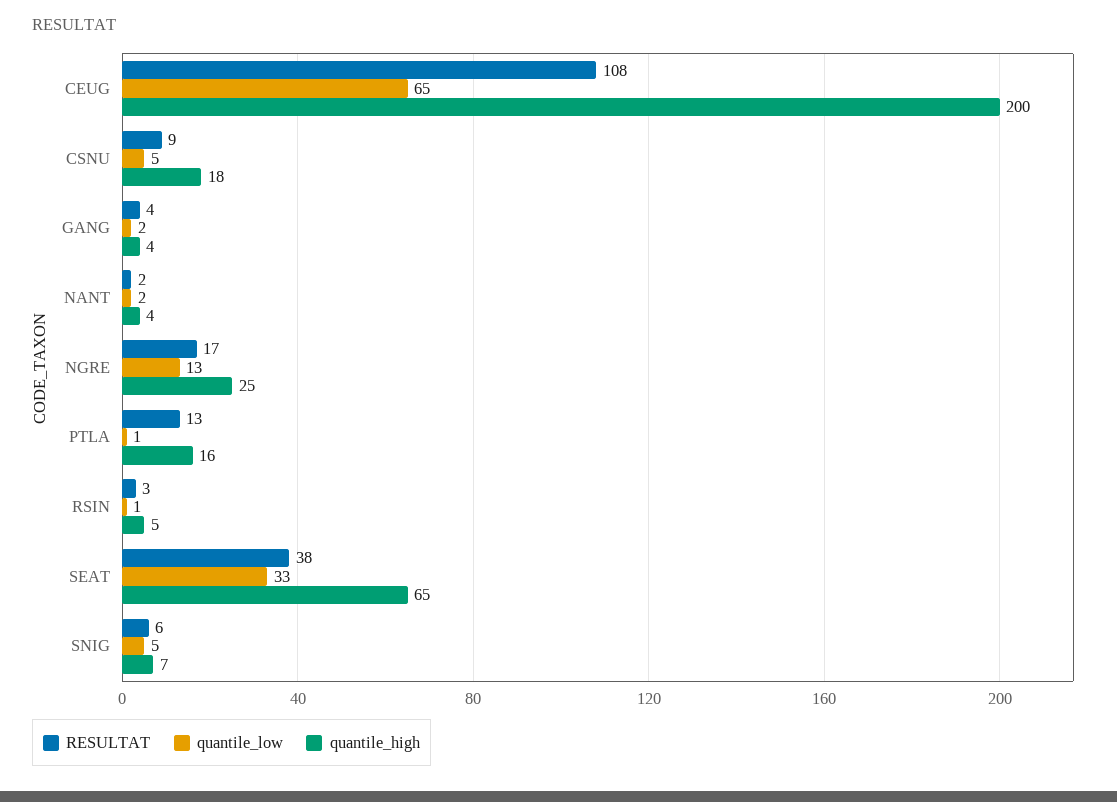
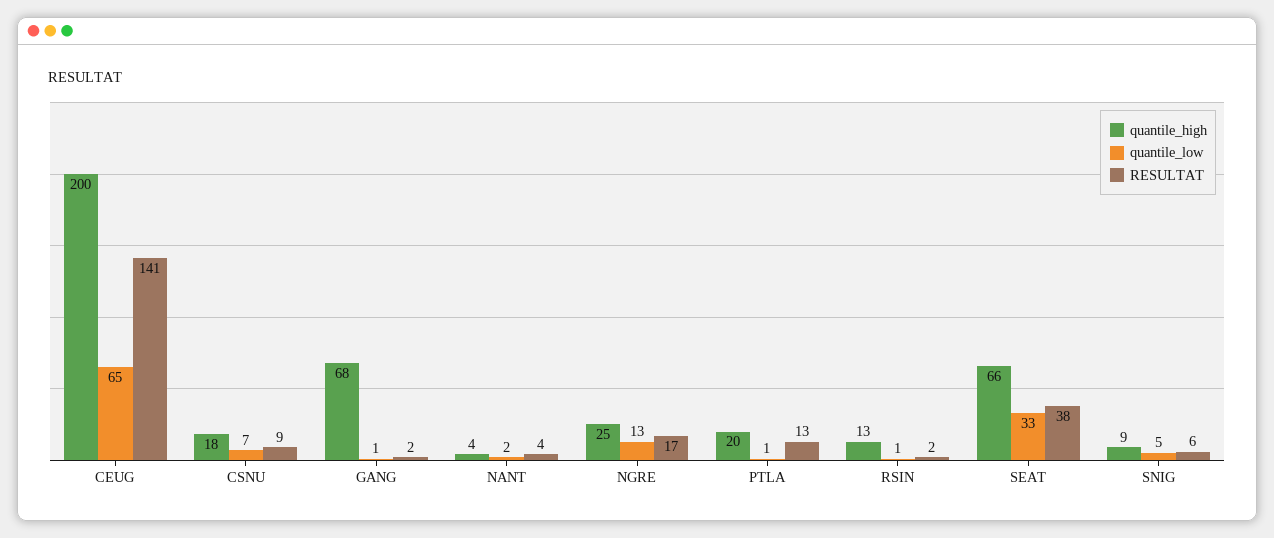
RESULTAT, CEUG: 108 -> 141
quantile_low, CSNU: 5 -> 7
RESULTAT, GANG: 4 -> 2
quantile_low, GANG: 2 -> 1
quantile_high, GANG: 4 -> 68
RESULTAT, NANT: 2 -> 4
quantile_high, PTLA: 16 -> 20
RESULTAT, RSIN: 3 -> 2
quantile_high, RSIN: 5 -> 13
quantile_high, SEAT: 65 -> 66
quantile_high, SNIG: 7 -> 9

